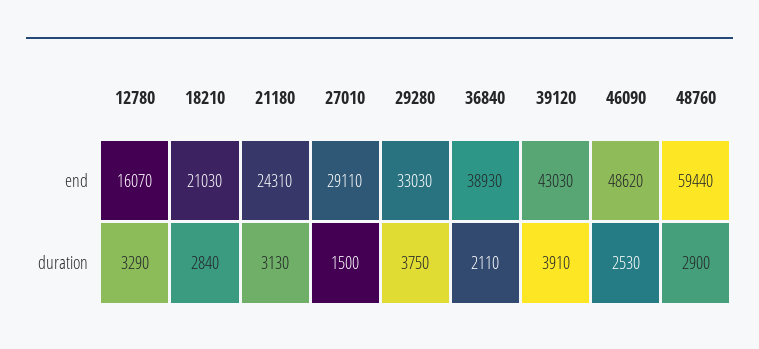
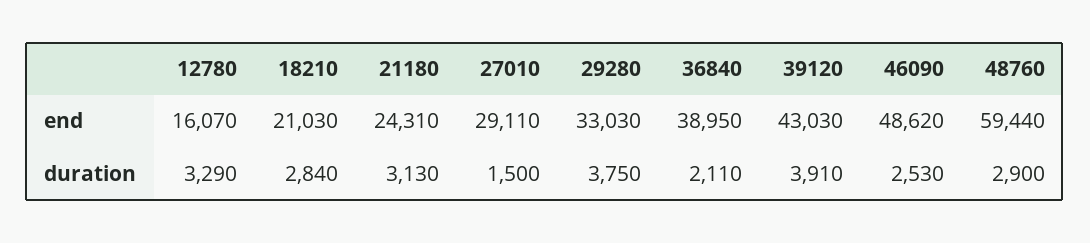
36840, end: 38930 -> 38950

